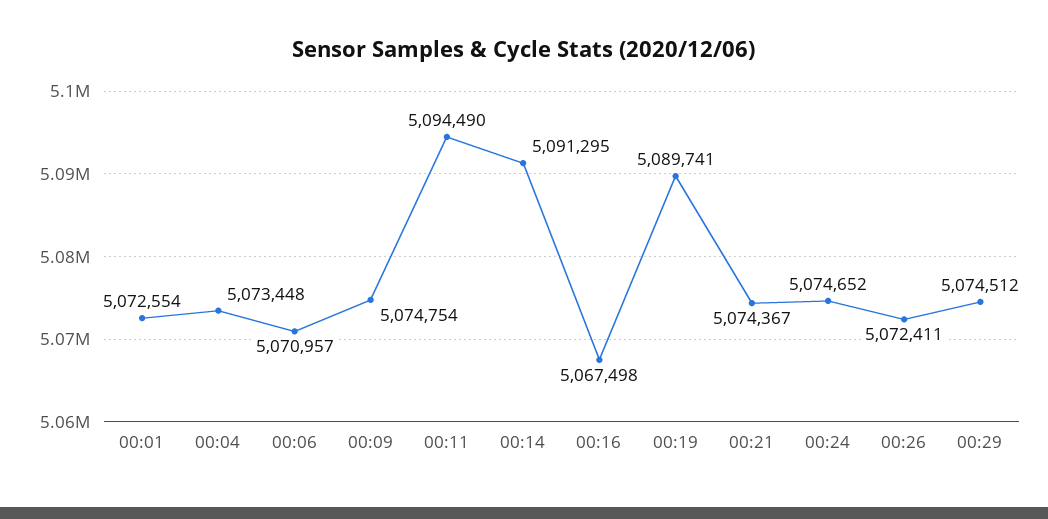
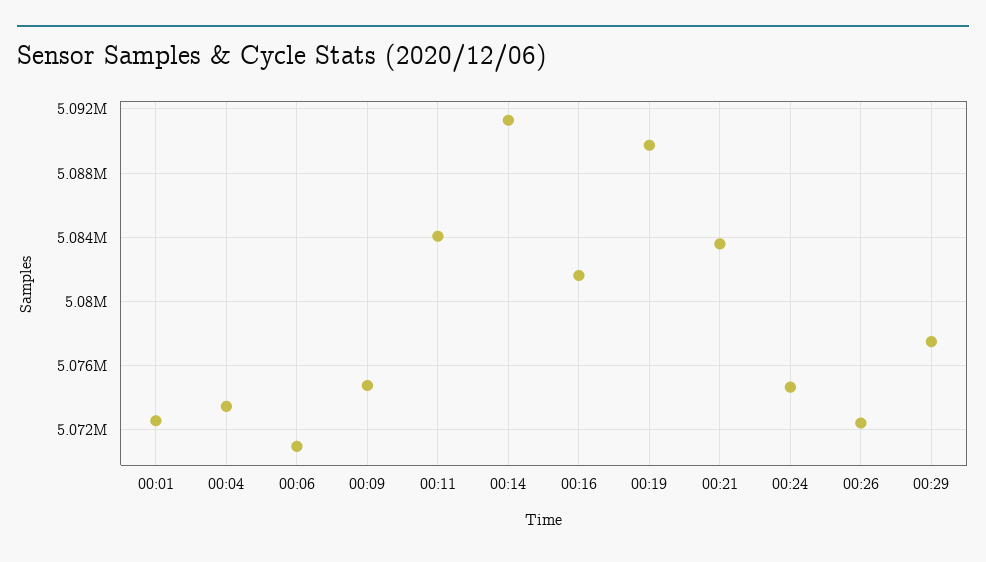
00:11: 5094490 -> 5084000
00:16: 5067498 -> 5081500
00:21: 5074367 -> 5083500
00:29: 5074512 -> 5077500

